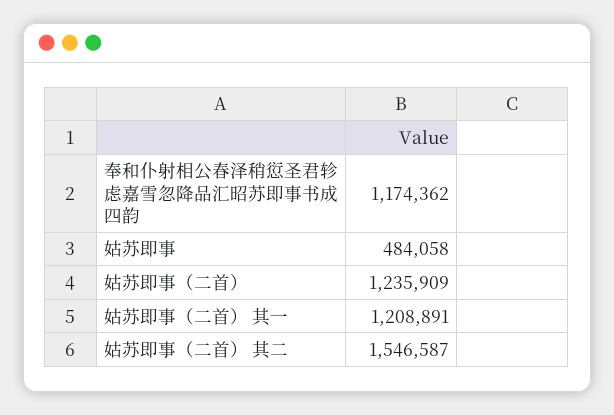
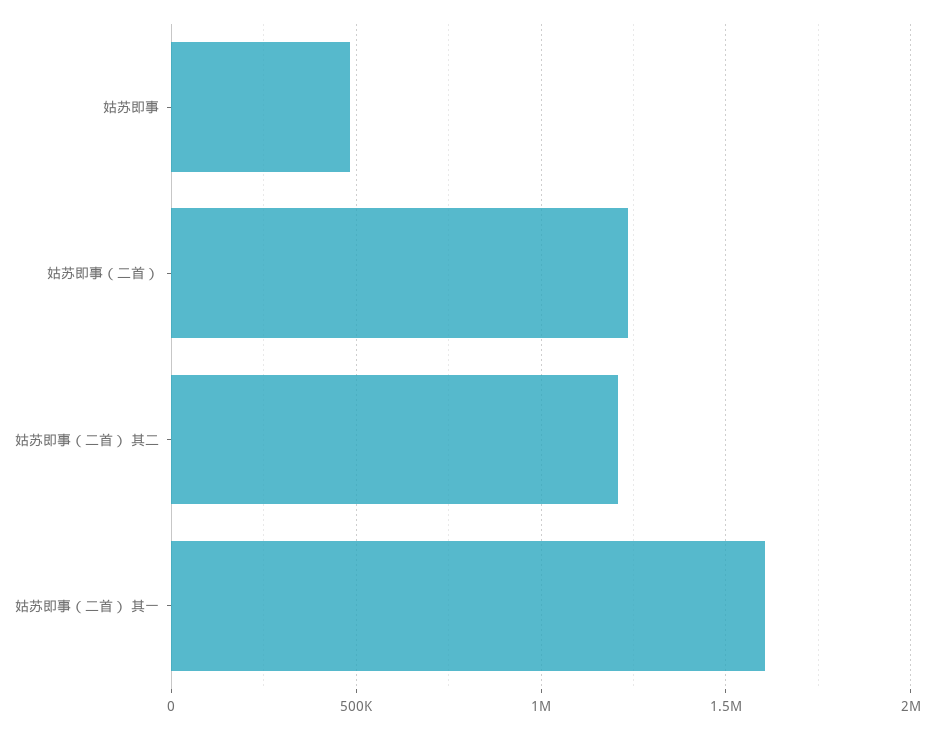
奉和仆射相公春泽稍愆圣君轸虑嘉雪忽降品汇昭苏即事书成四韵: 1174362 -> none
姑苏即事（二首） 其一: 1208891 -> 1600000
姑苏即事（二首） 其二: 1546587 -> 1200000

